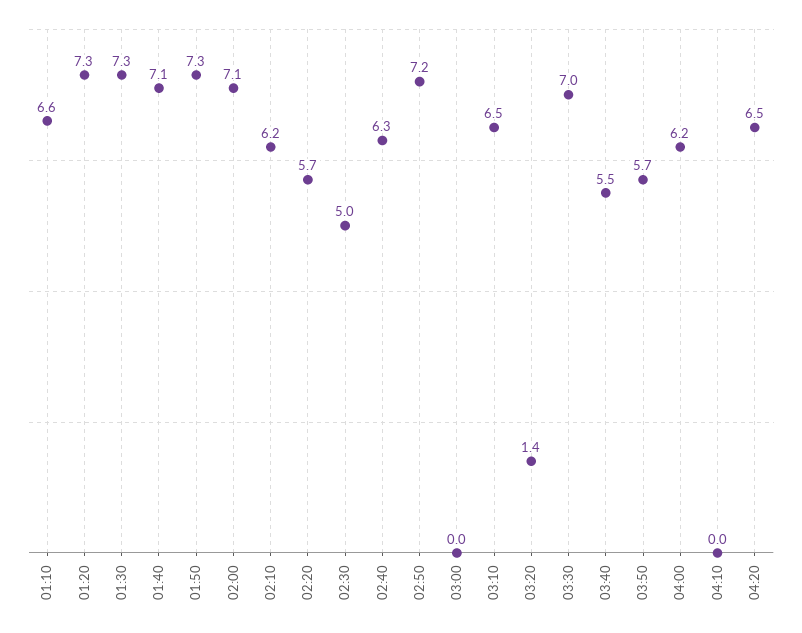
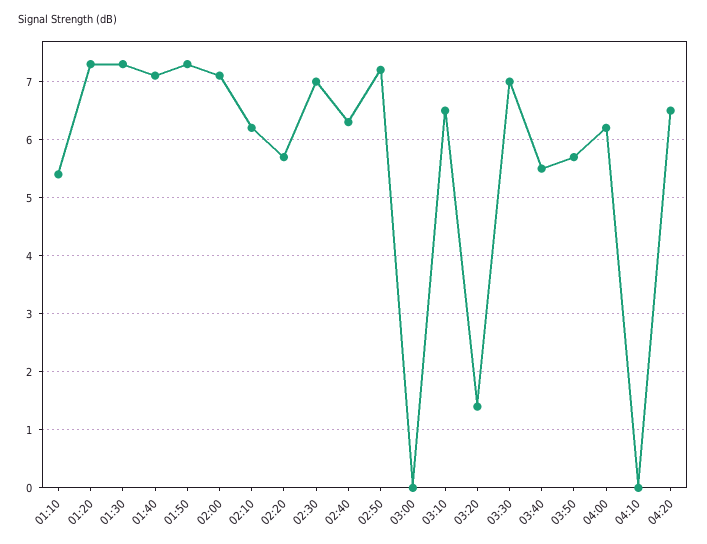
01:10: 6.6 -> 5.5
02:30: 5 -> 7

